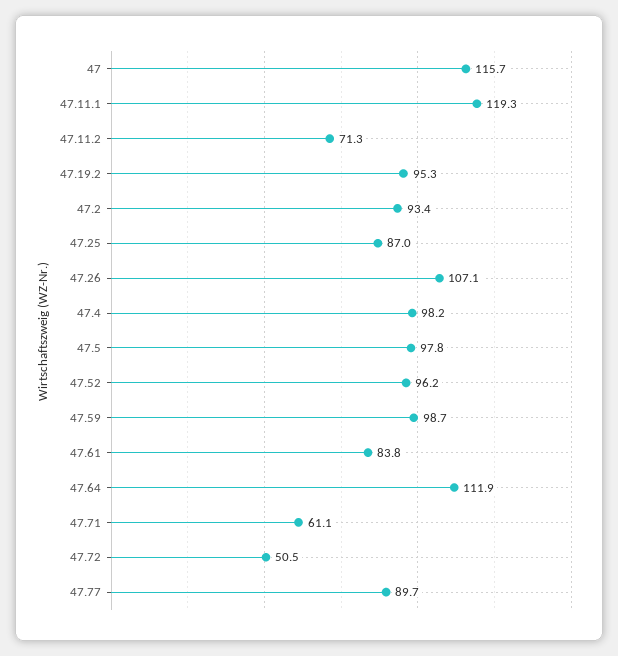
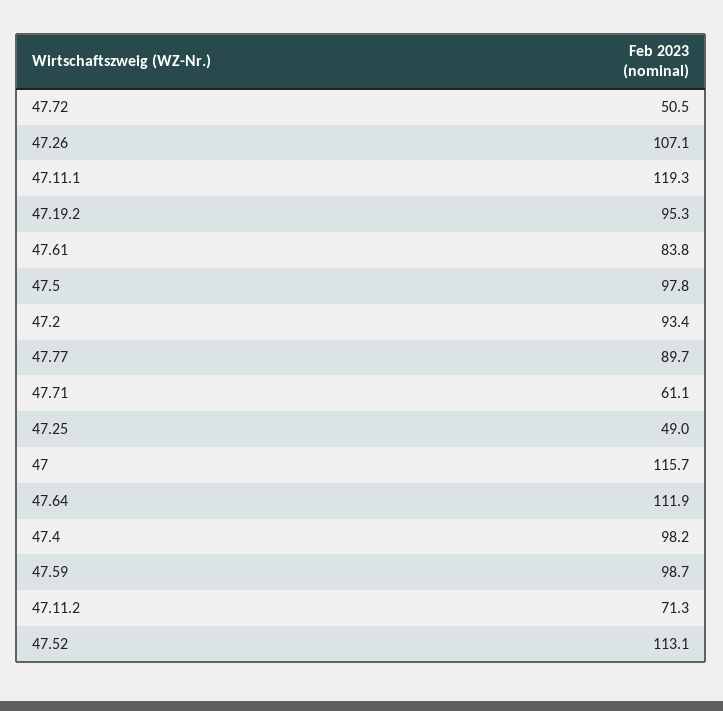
47.25: 87 -> 49
47.52: 96.2 -> 113.1

